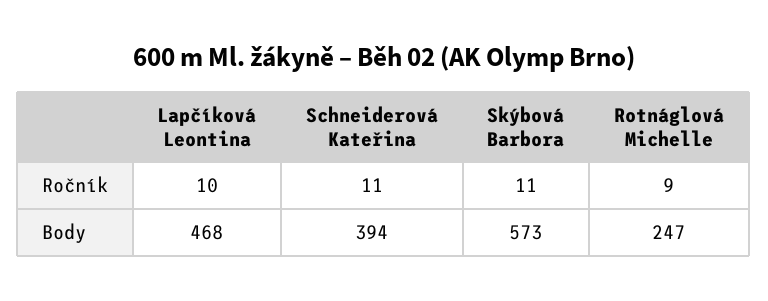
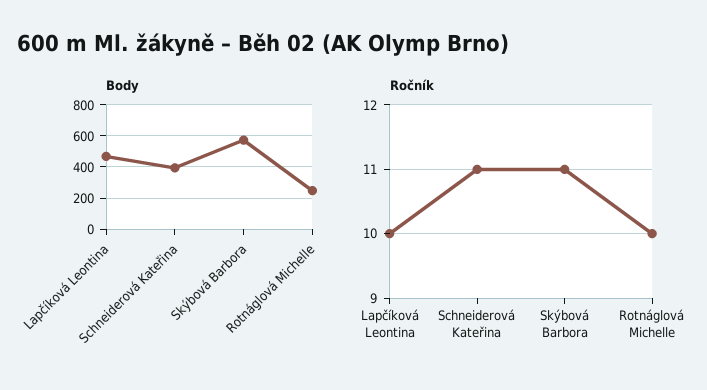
Ročník, Rotnáglová Michelle: 9 -> 10

